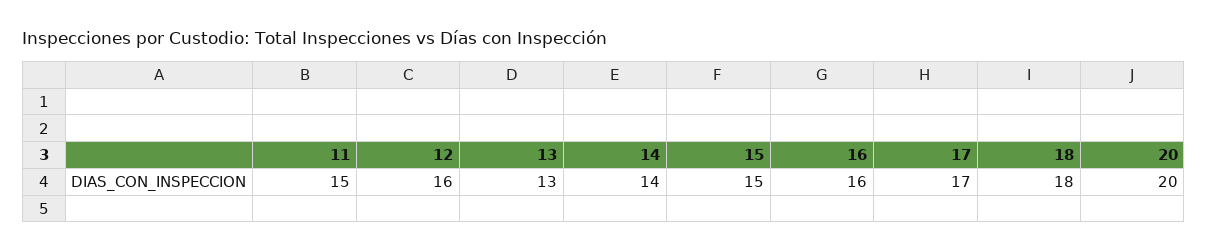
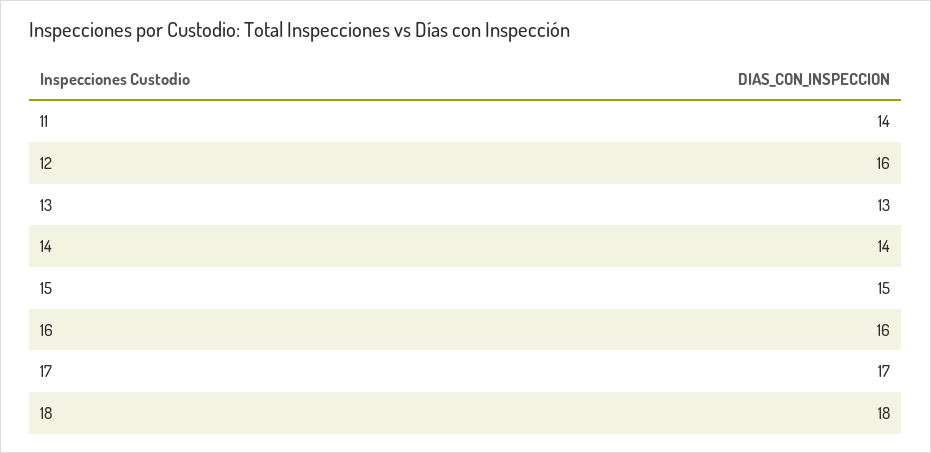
11: 15 -> 14
20: 20 -> none

